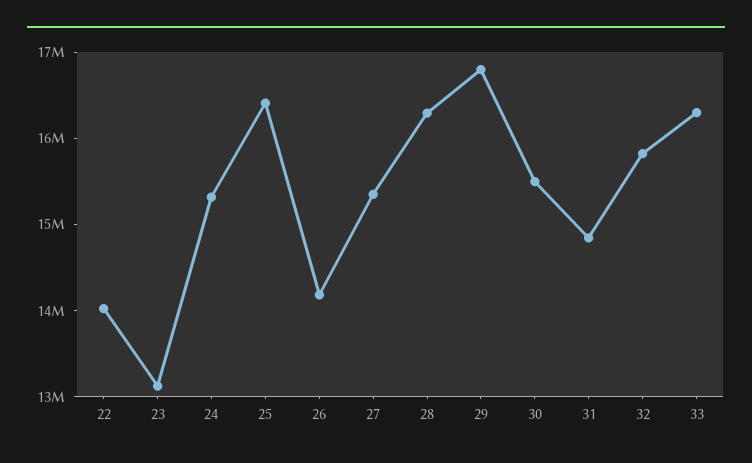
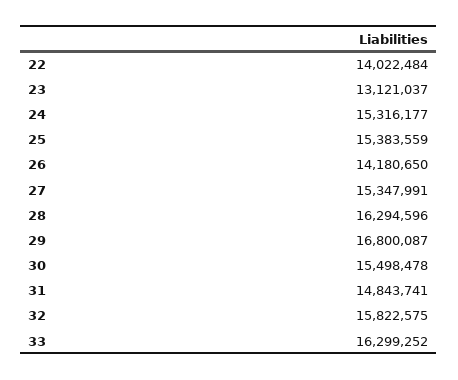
25: 16400000 -> 15383559

